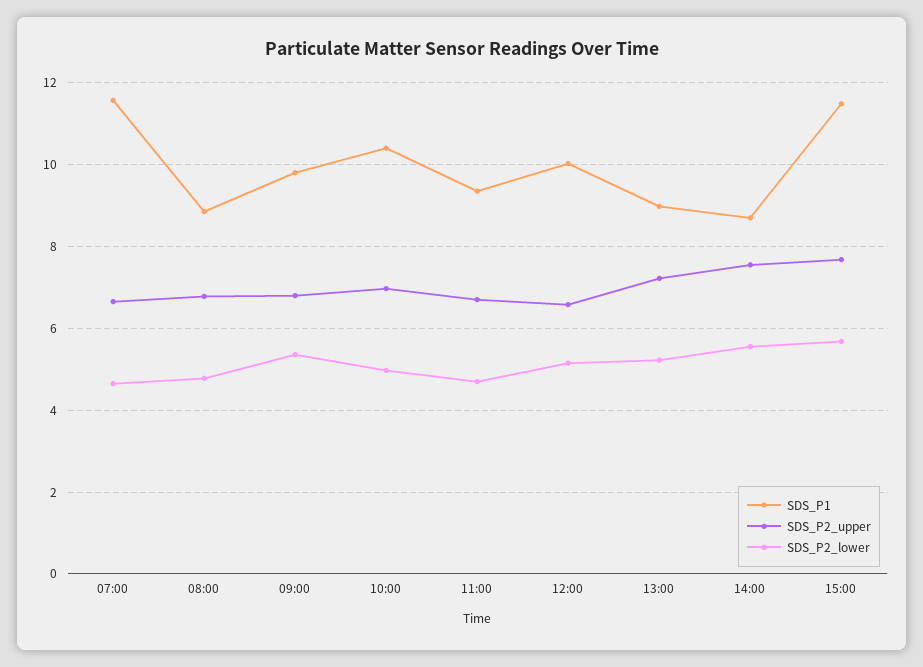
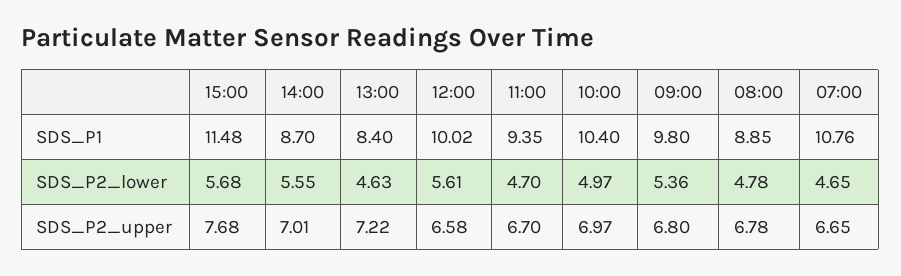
SDS_P1, 07:00: 11.6 -> 10.76
SDS_P2_lower, 12:00: 5.2 -> 5.61
SDS_P1, 13:00: 9 -> 8.4
SDS_P2_lower, 13:00: 5.2 -> 4.63
SDS_P2_upper, 14:00: 7.6 -> 7.01

